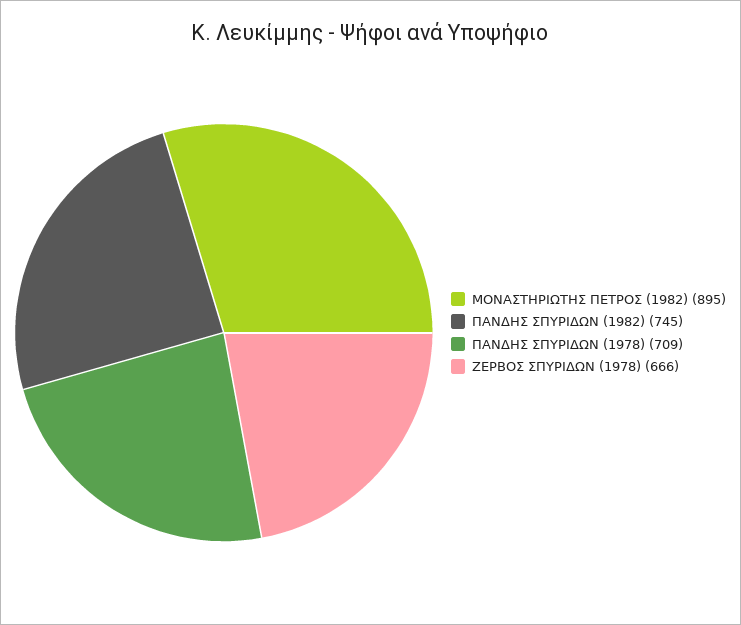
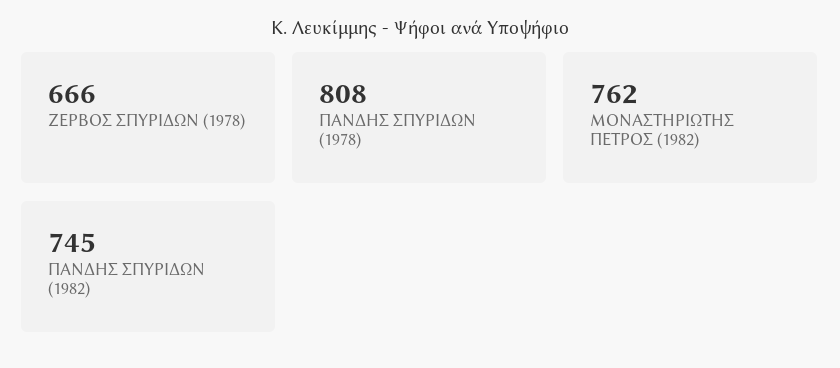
ΜΟΝΑΣΤΗΡΙΩΤΗΣ ΠΕΤΡΟΣ (1982): 895 -> 762
ΠΑΝΔΗΣ ΣΠΥΡΙΔΩΝ (1978): 709 -> 808

